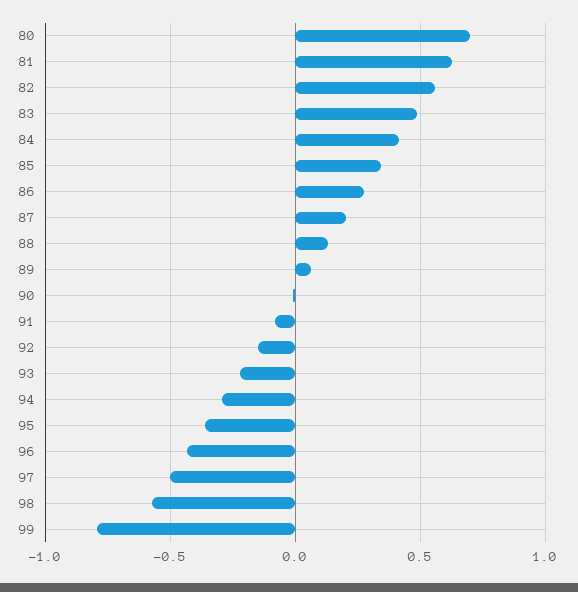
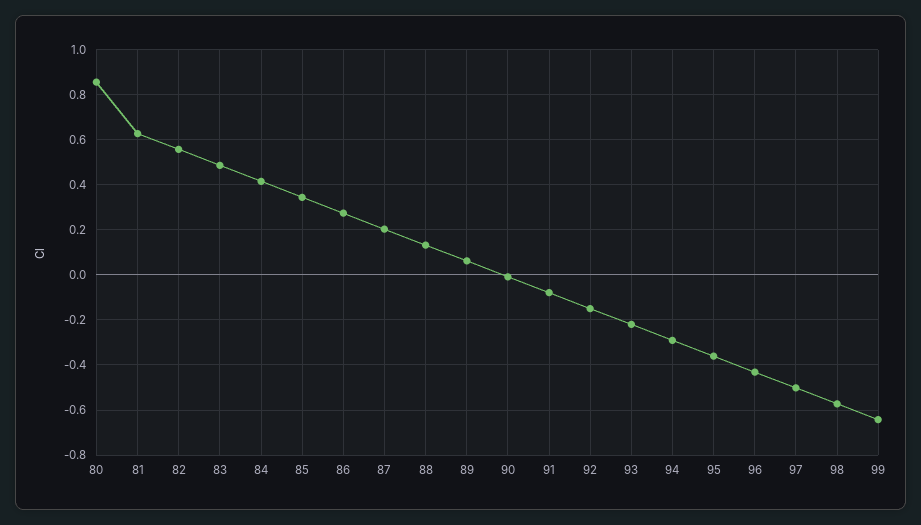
80: 0.7 -> 0.85
99: -0.8 -> -0.65

